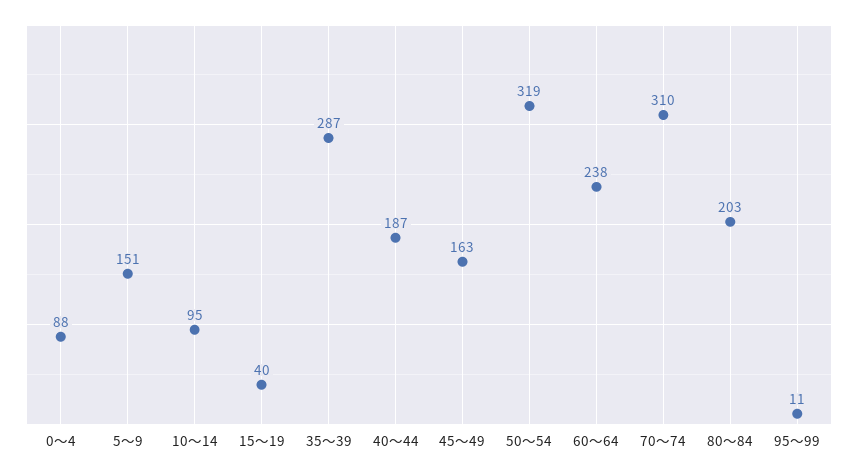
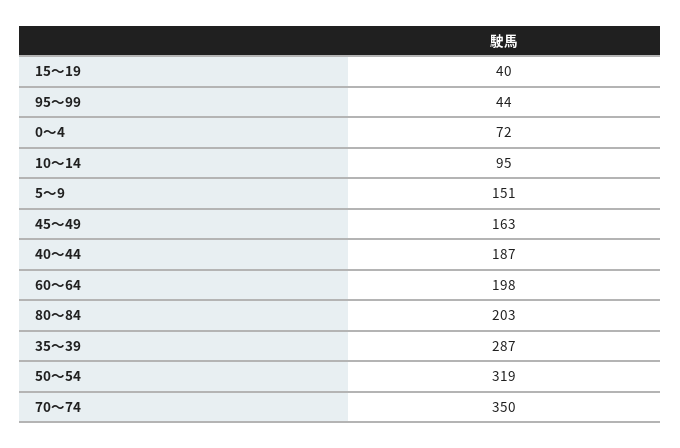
0～4: 88 -> 72
60～64: 238 -> 198
70～74: 310 -> 350
95～99: 11 -> 44

